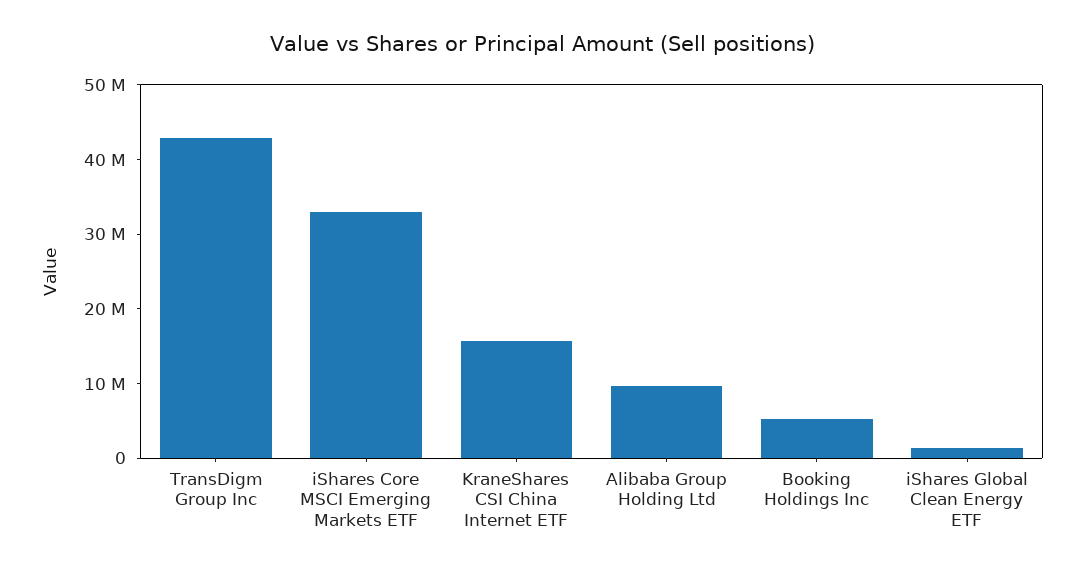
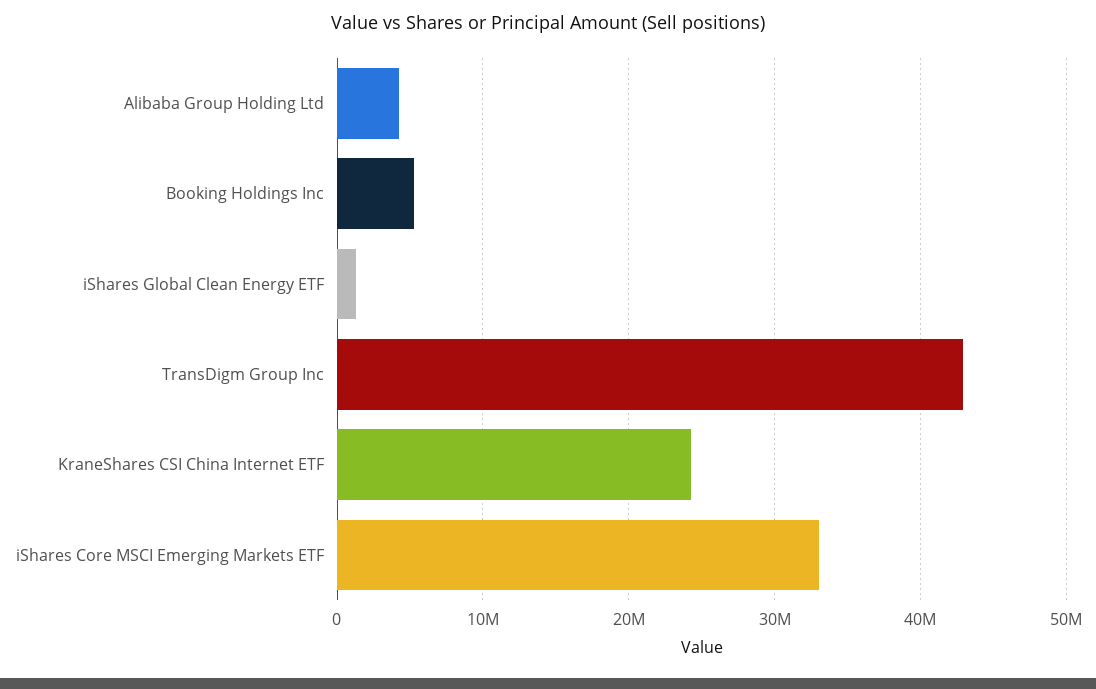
KraneShares CSI China Internet ETF: 16000000 -> 24000000
Alibaba Group Holding Ltd: 10000000 -> 4000000

